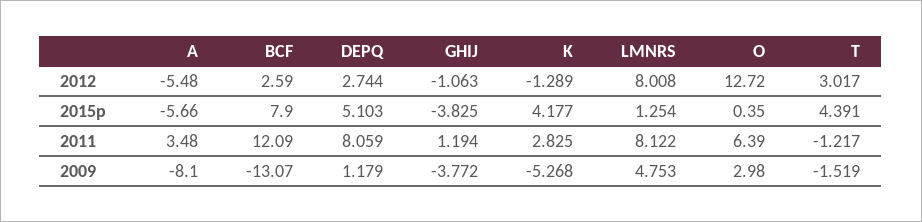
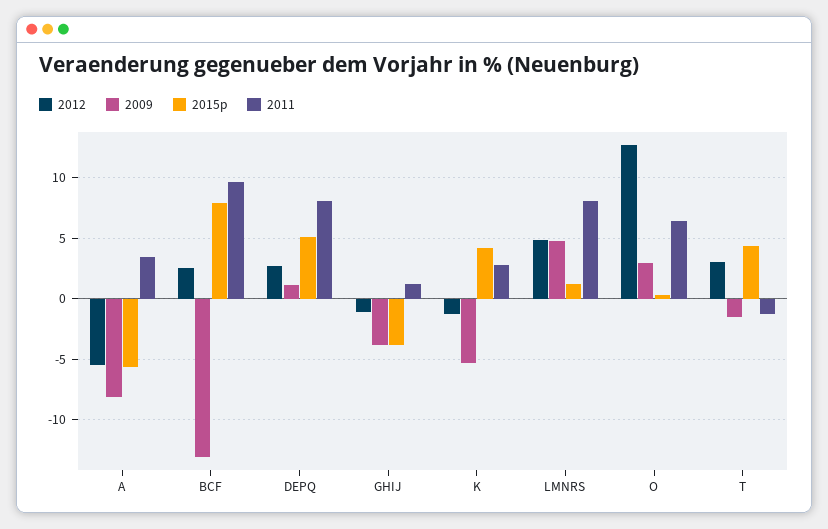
2012, LMNRS: 8.008 -> 5
2011, BCF: 12.09 -> 9.5

